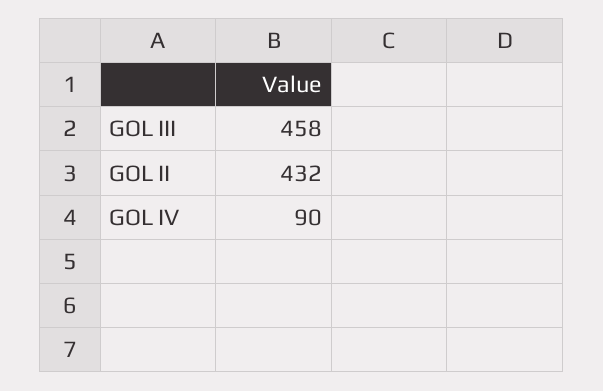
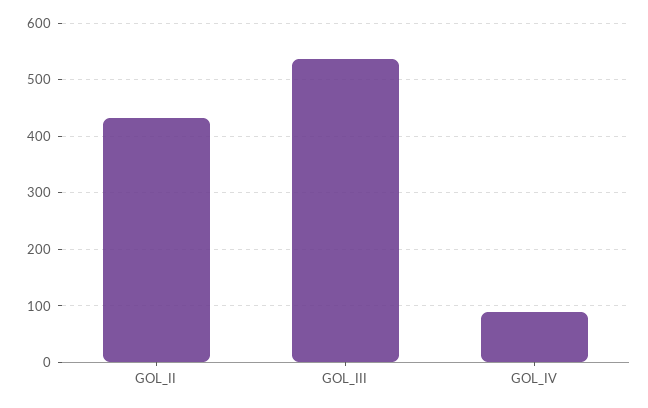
GOL III: 458 -> 540

